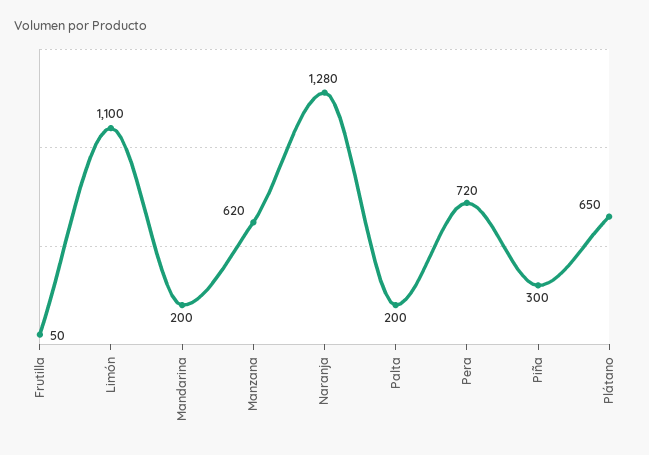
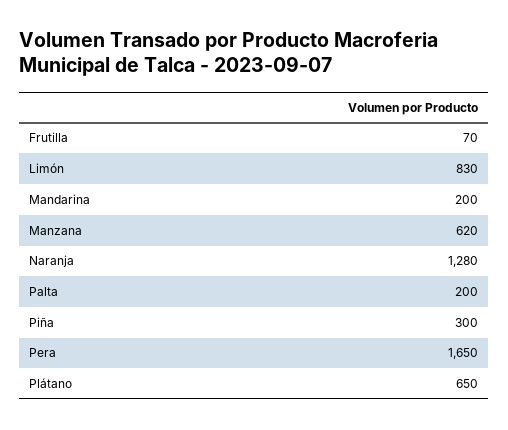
Frutilla: 50 -> 70
Limón: 1100 -> 830
Pera: 720 -> 1650

